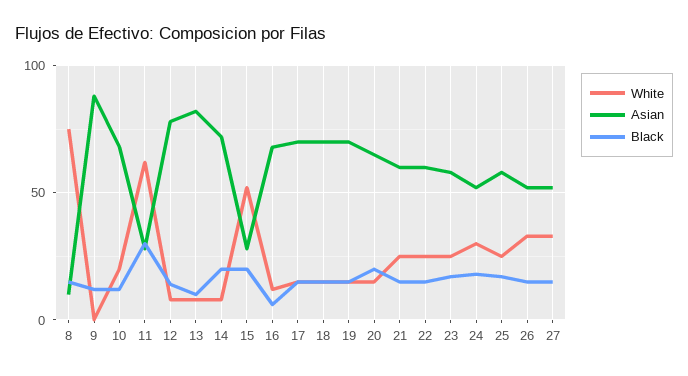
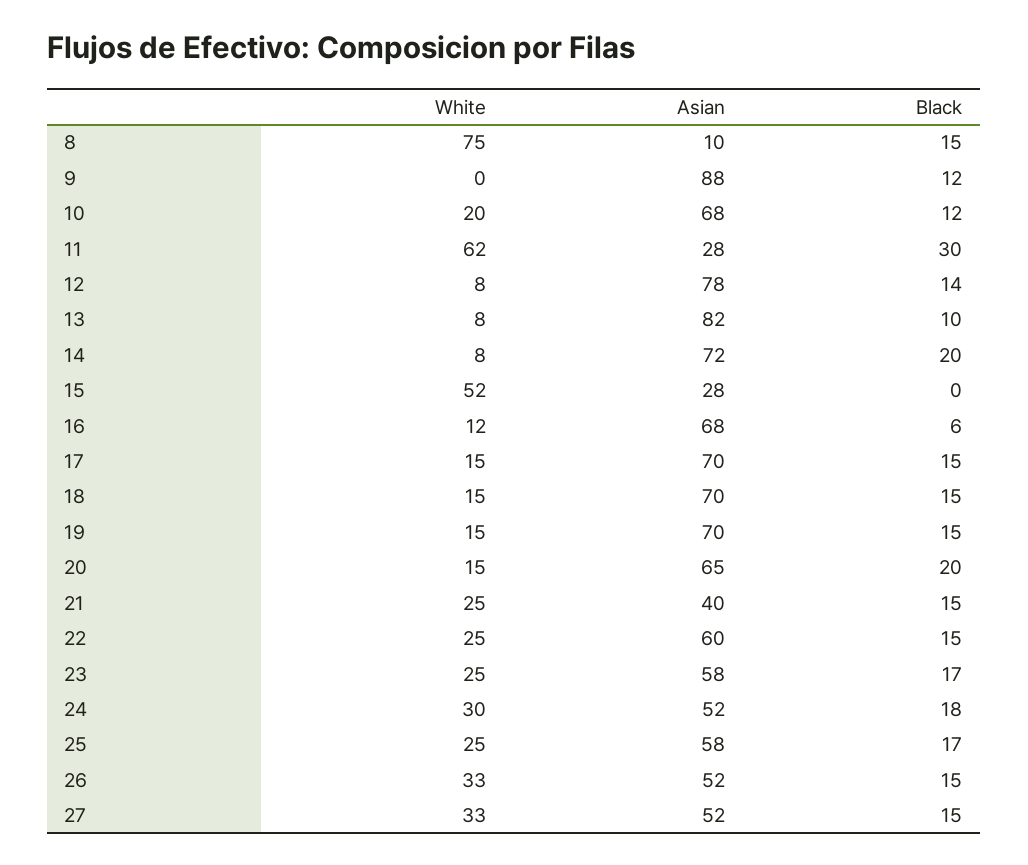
Black, 15: 20 -> 0
Asian, 21: 60 -> 40

